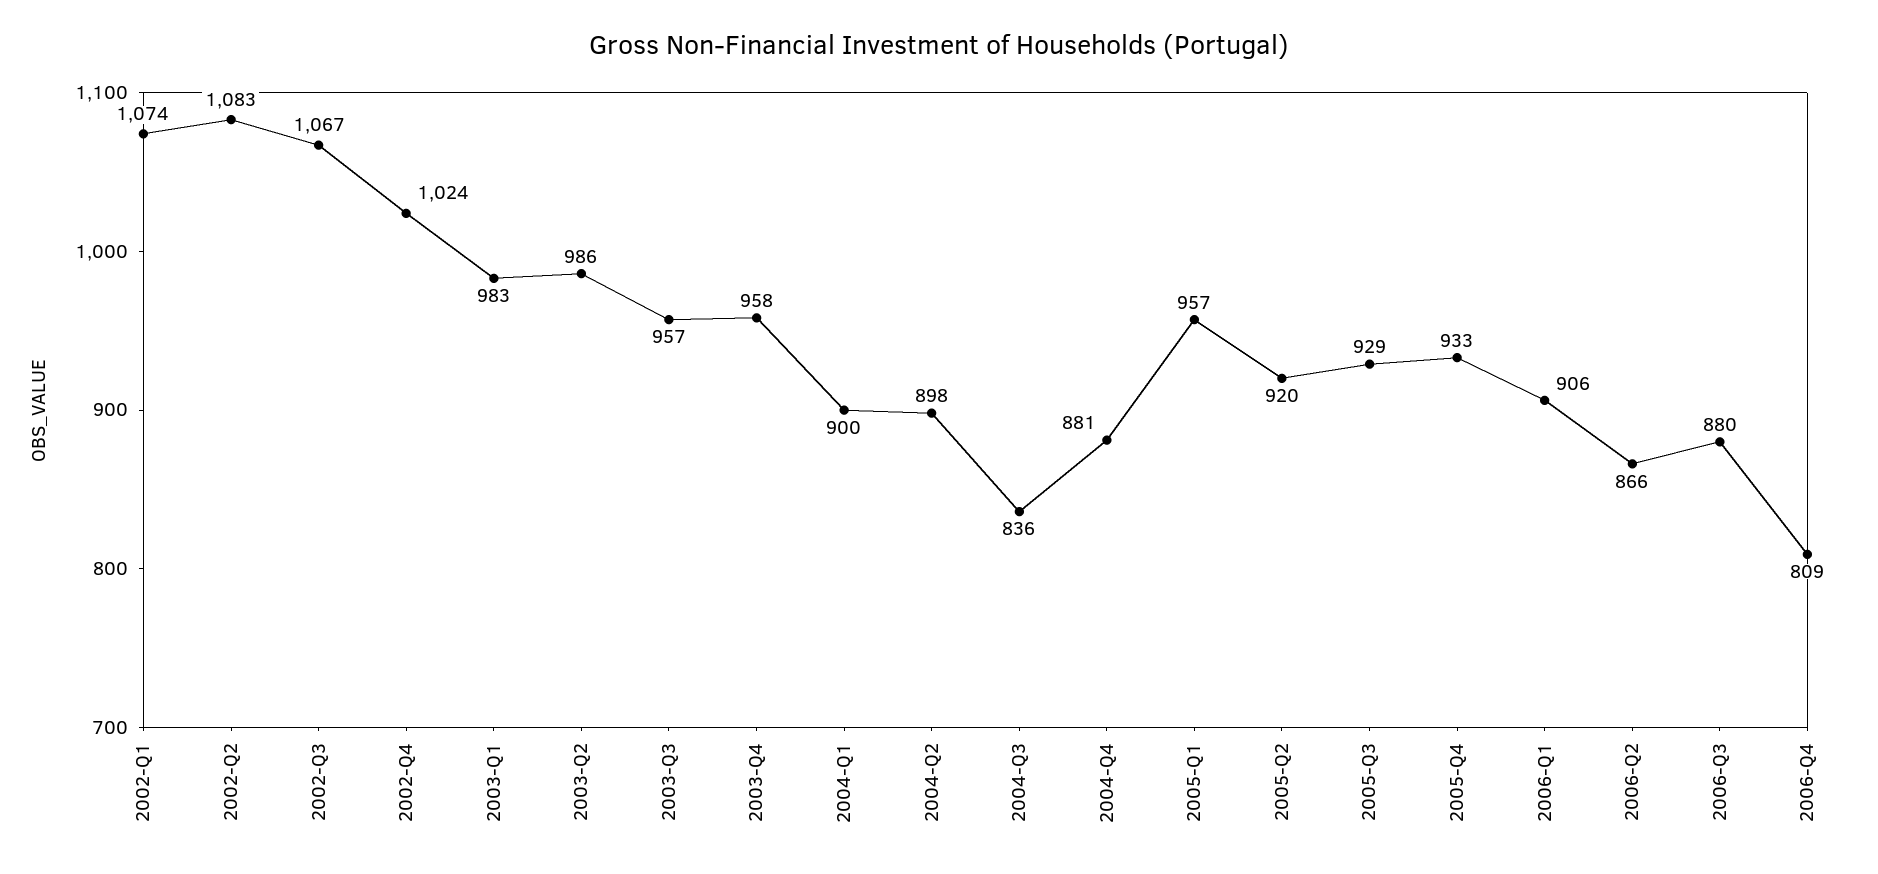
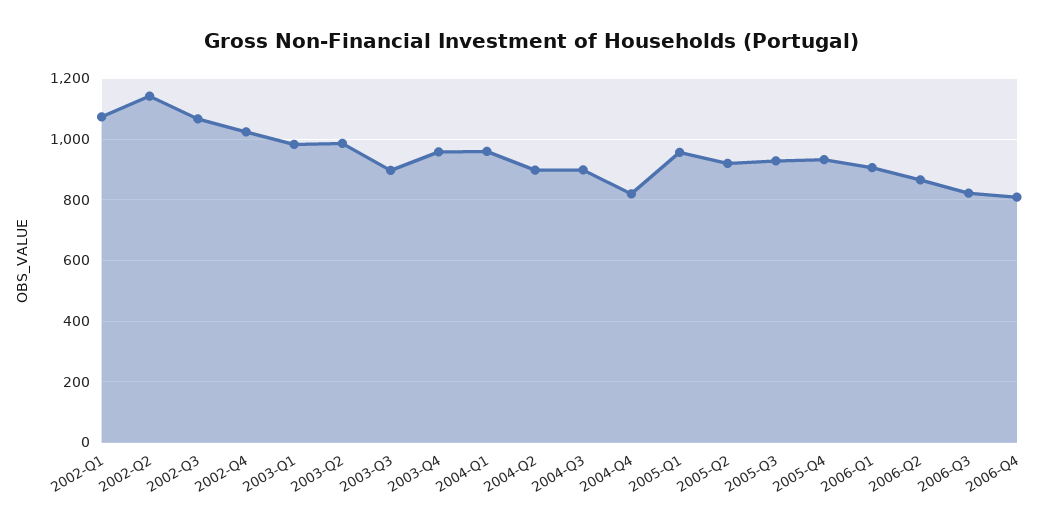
2002-Q2: 1083 -> 1140
2003-Q3: 957 -> 900
2004-Q1: 900 -> 960
2004-Q3: 836 -> 900
2004-Q4: 881 -> 820
2006-Q3: 880 -> 820

